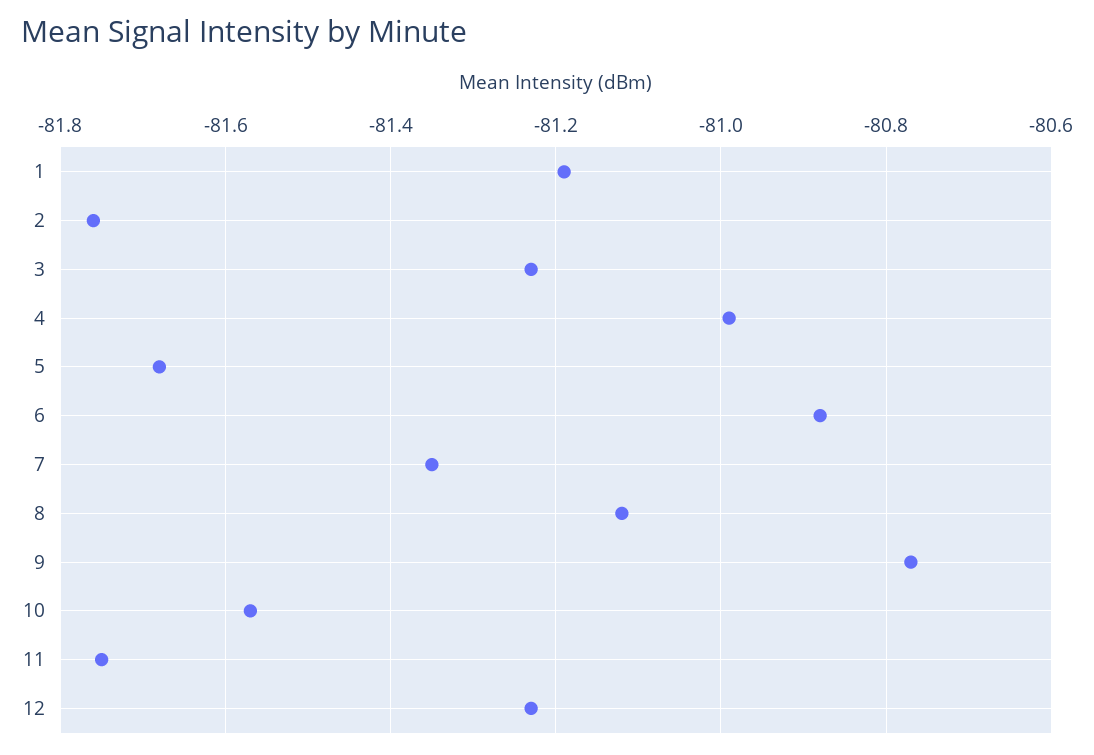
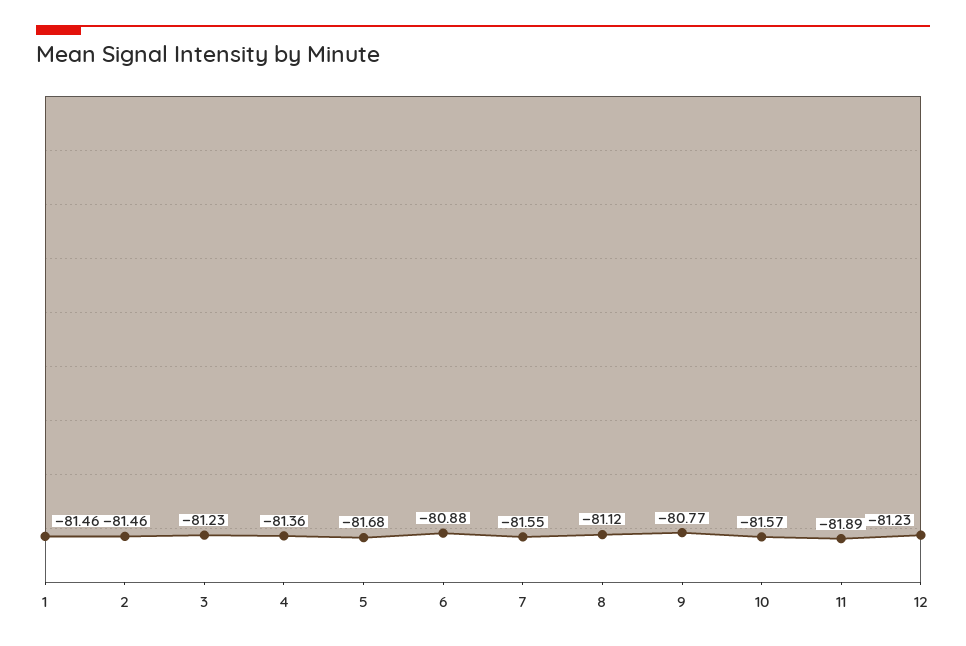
1: -81.2 -> -81.46
2: -81.75 -> -81.46
4: -81 -> -81.36
7: -81.35 -> -81.55
11: -81.75 -> -81.89

